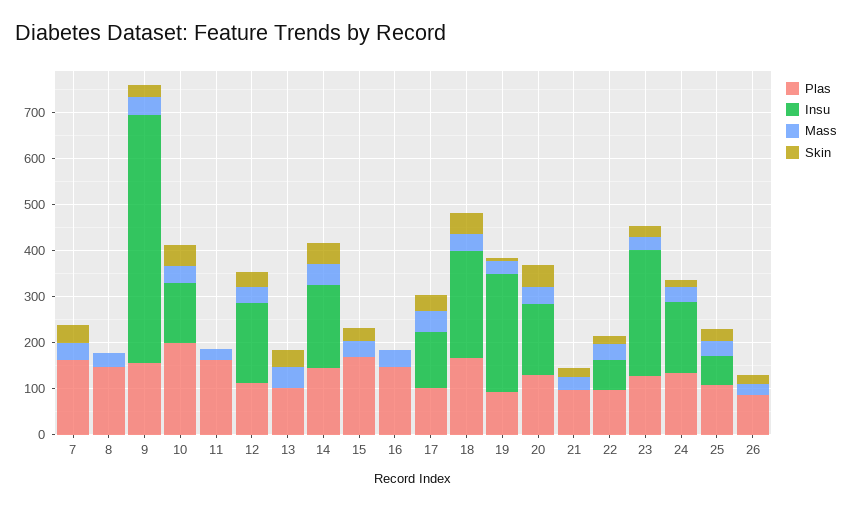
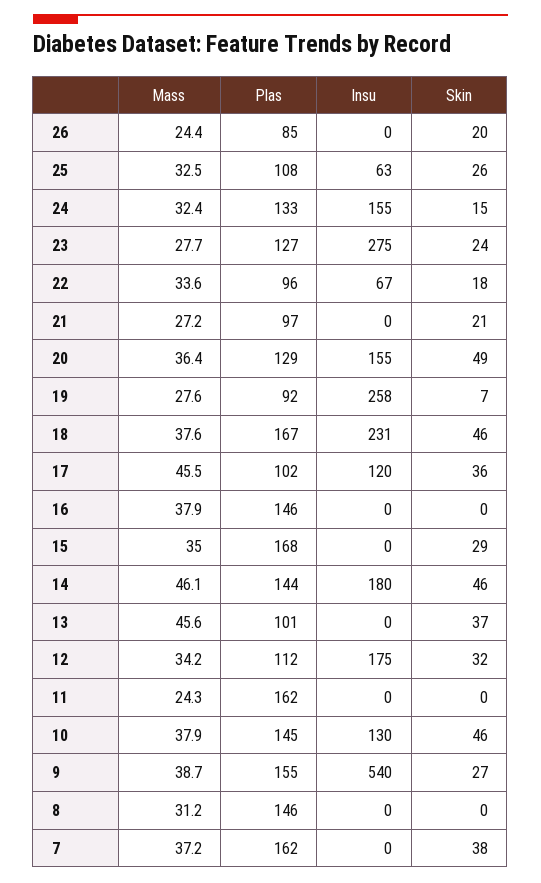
Plas, 10: 200 -> 145

